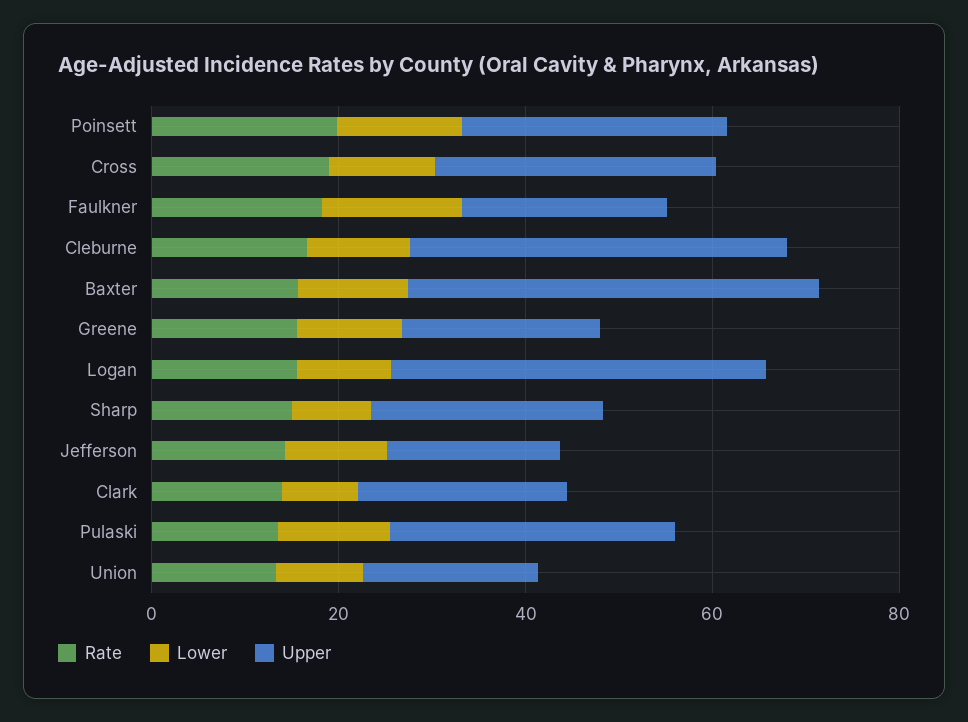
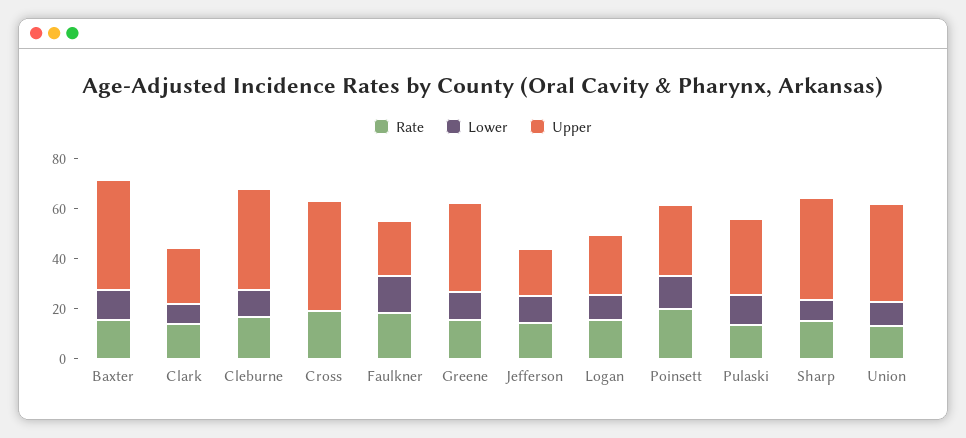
Lower, Cross: 10 -> 0
Upper, Cross: 30 -> 45
Upper, Greene: 20 -> 35
Upper, Logan: 40 -> 25
Upper, Sharp: 25 -> 40
Upper, Union: 20 -> 40

